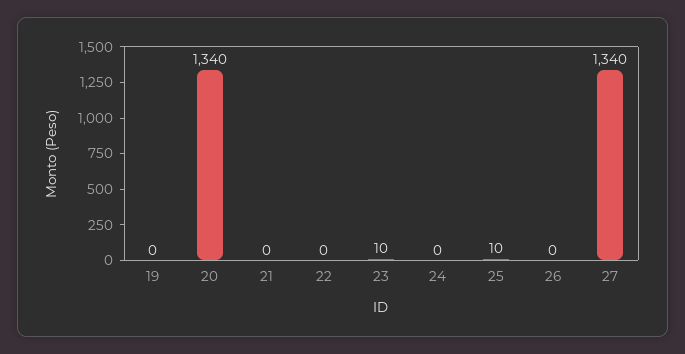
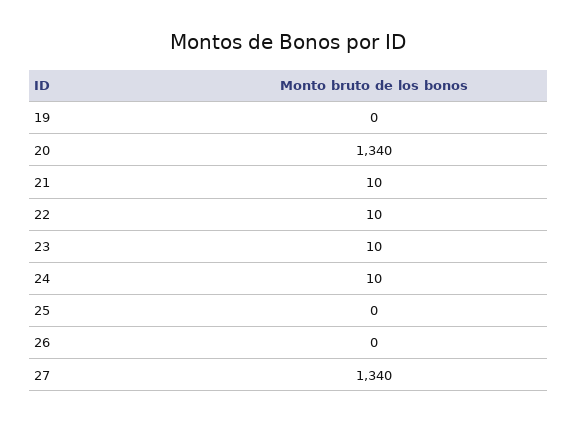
21: 0 -> 10
22: 0 -> 10
24: 0 -> 10
25: 10 -> 0

